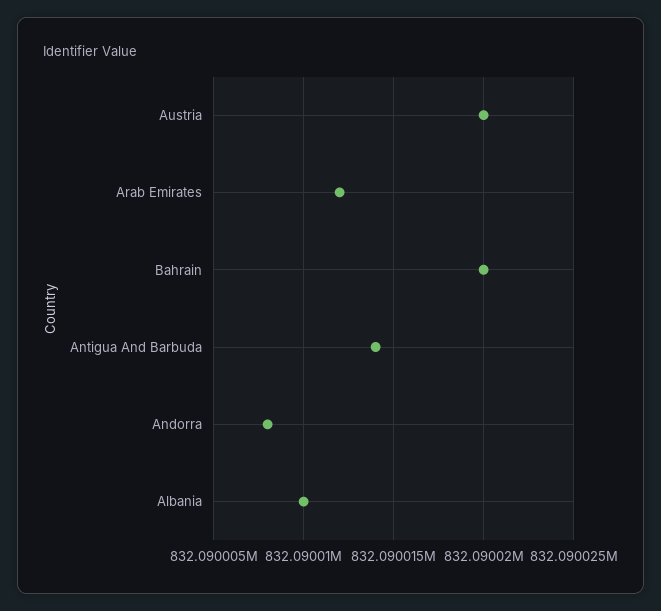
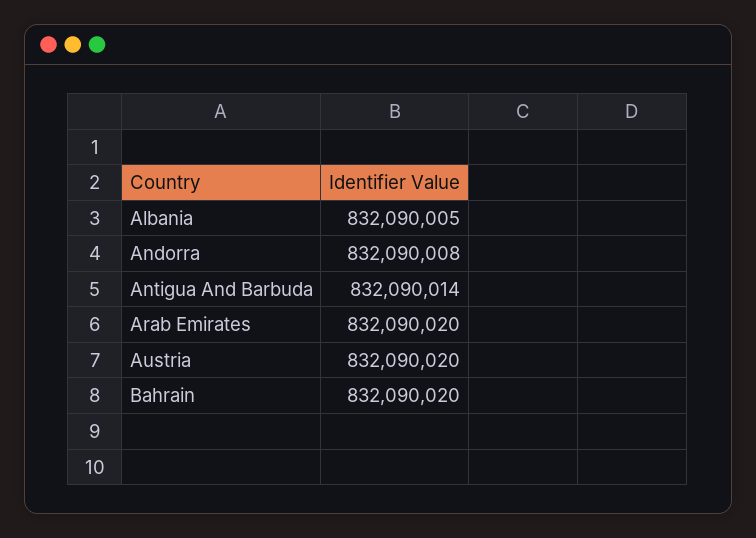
Arab Emirates: 832090012 -> 832090020
Albania: 832090010 -> 832090005

